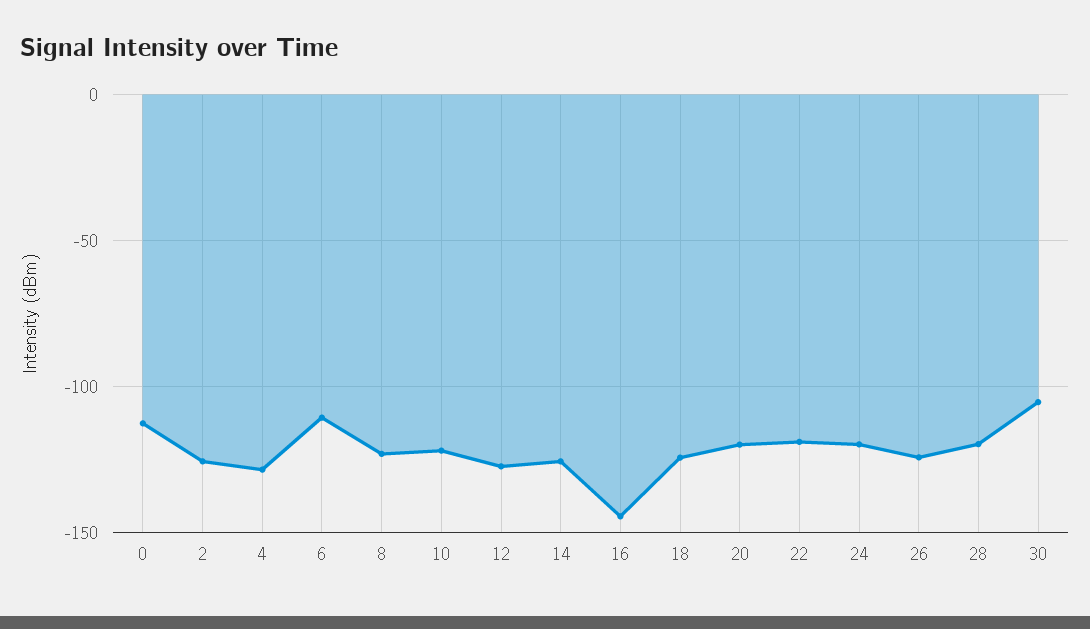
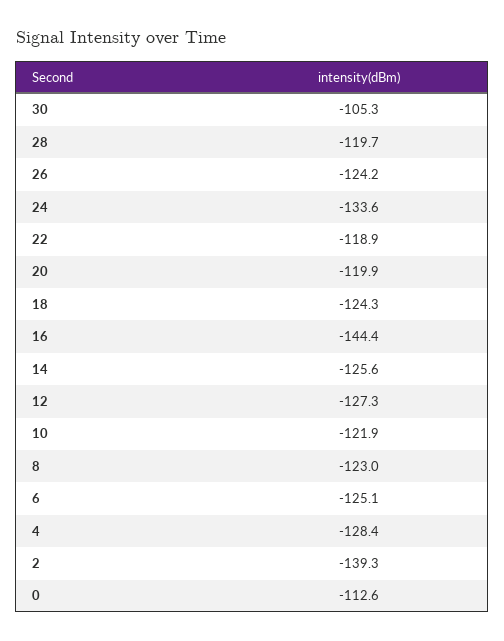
2: -125 -> -139.3
6: -110 -> -125.1
24: -120 -> -133.6

